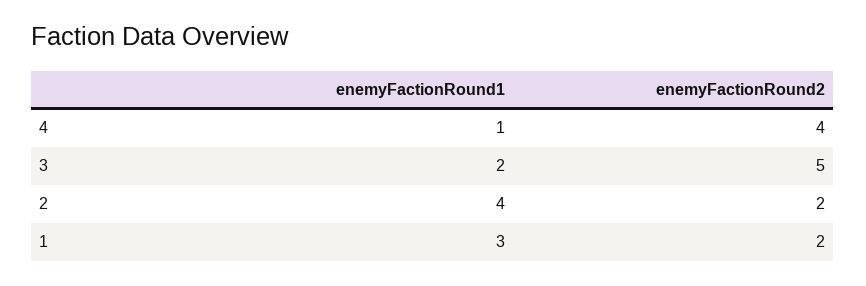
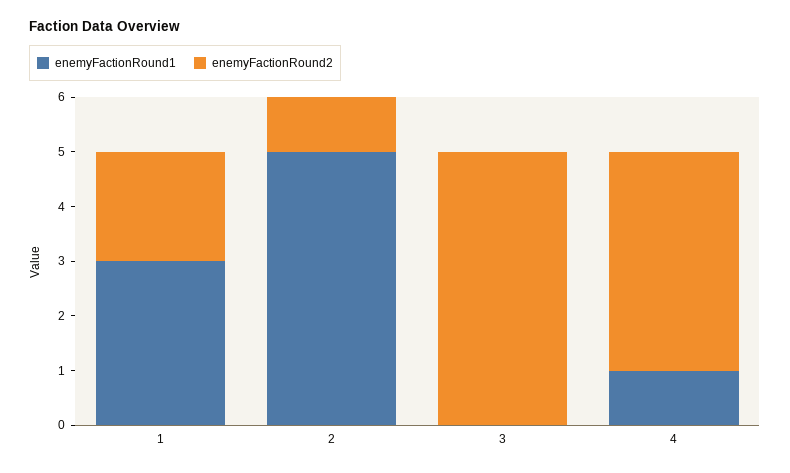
enemyFactionRound1, 3: 2 -> 0
enemyFactionRound1, 2: 4 -> 5
enemyFactionRound2, 2: 2 -> 1

